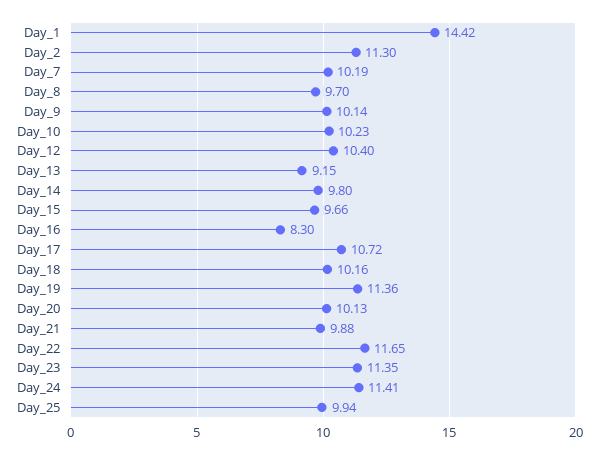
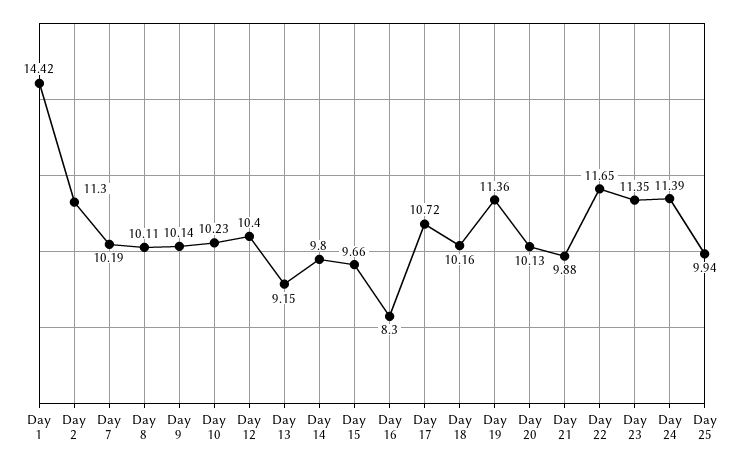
Day_8: 9.7 -> 10.11
Day_24: 11.41 -> 11.39

